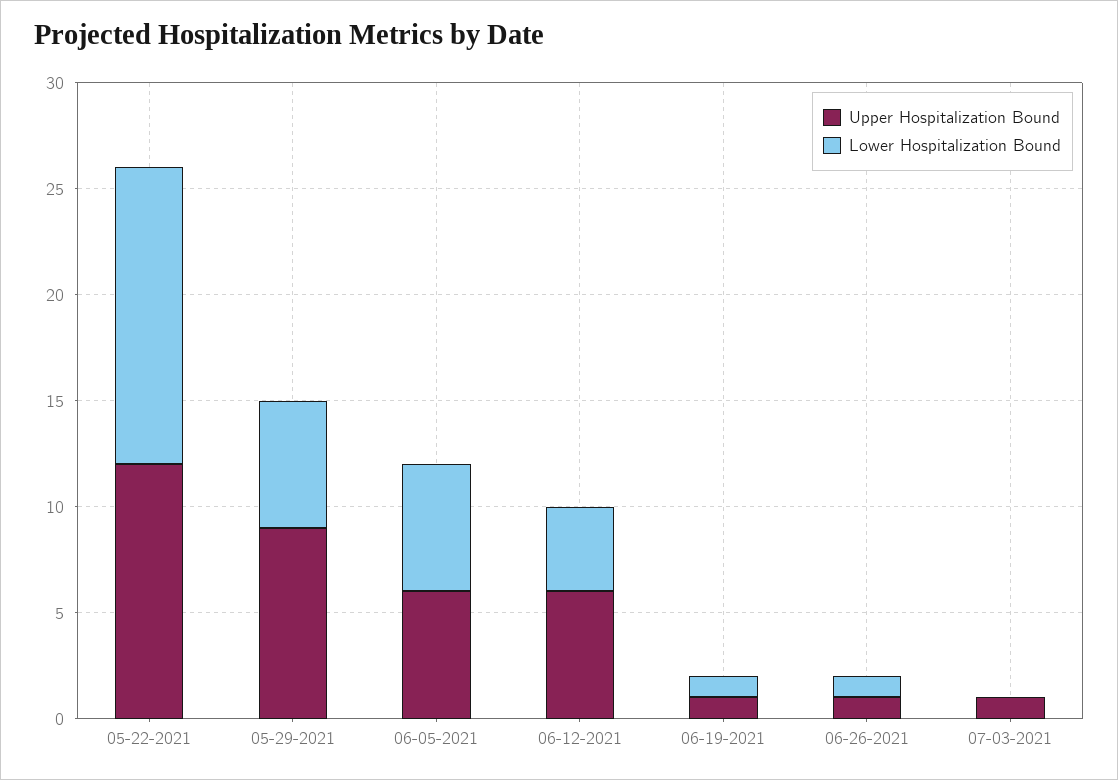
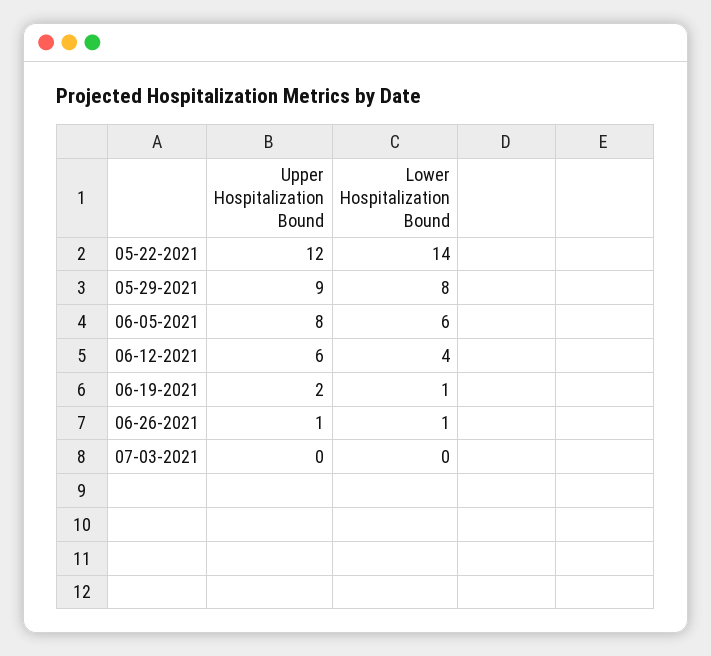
Lower Hospitalization Bound, 05-29-2021: 6 -> 8
Upper Hospitalization Bound, 06-05-2021: 6 -> 8
Upper Hospitalization Bound, 06-19-2021: 1 -> 2
Upper Hospitalization Bound, 07-03-2021: 1 -> 0

